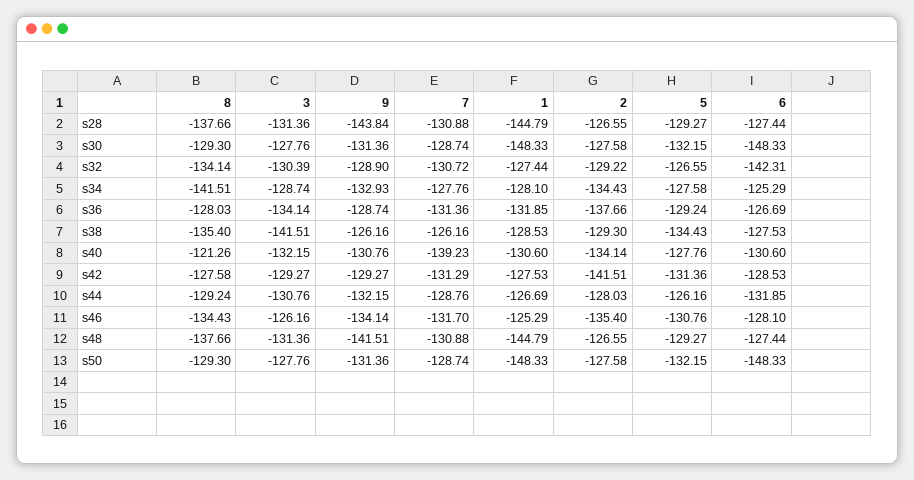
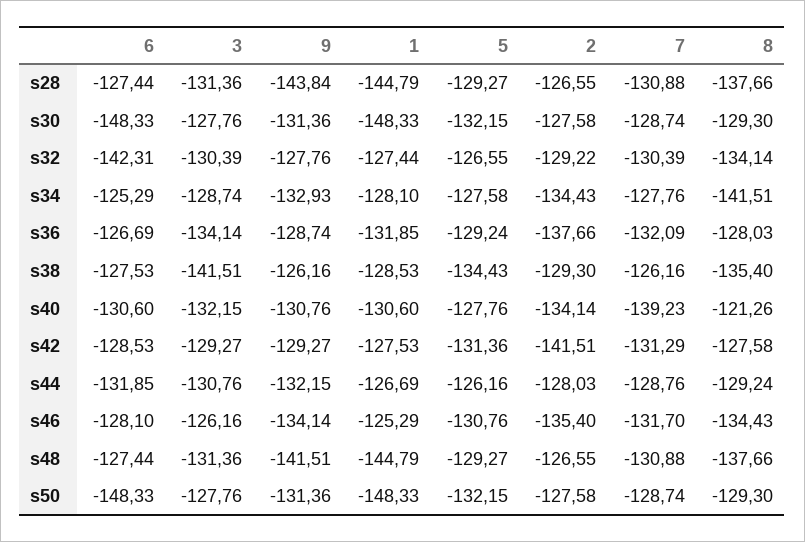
9, s32: -128.9 -> -127.76
7, s32: -130.72 -> -130.39
7, s36: -131.36 -> -132.09

